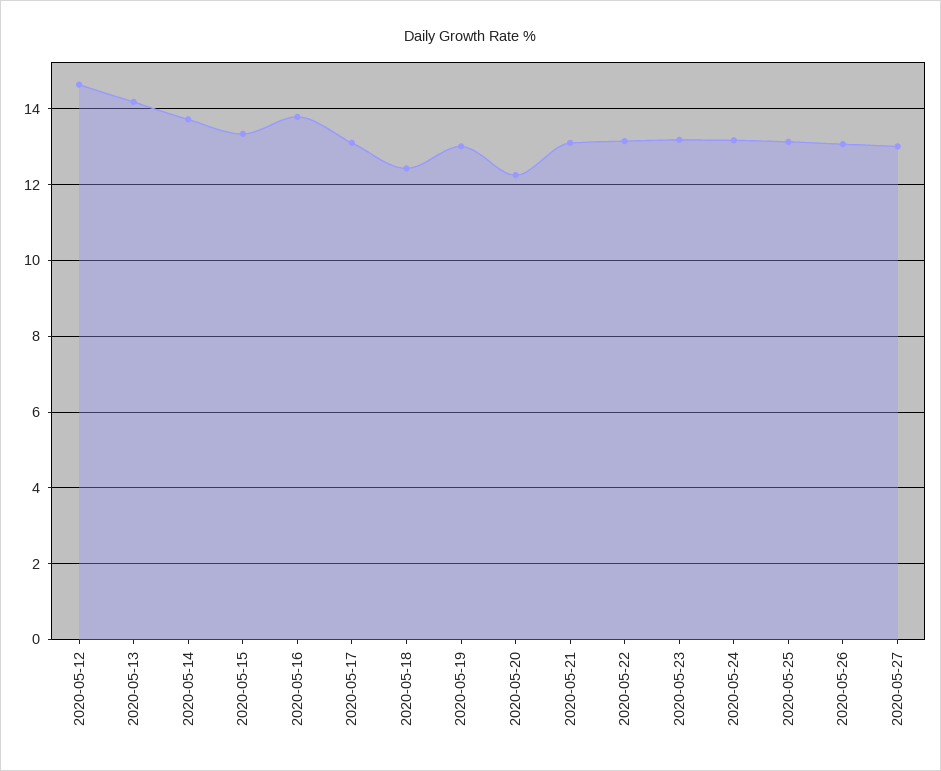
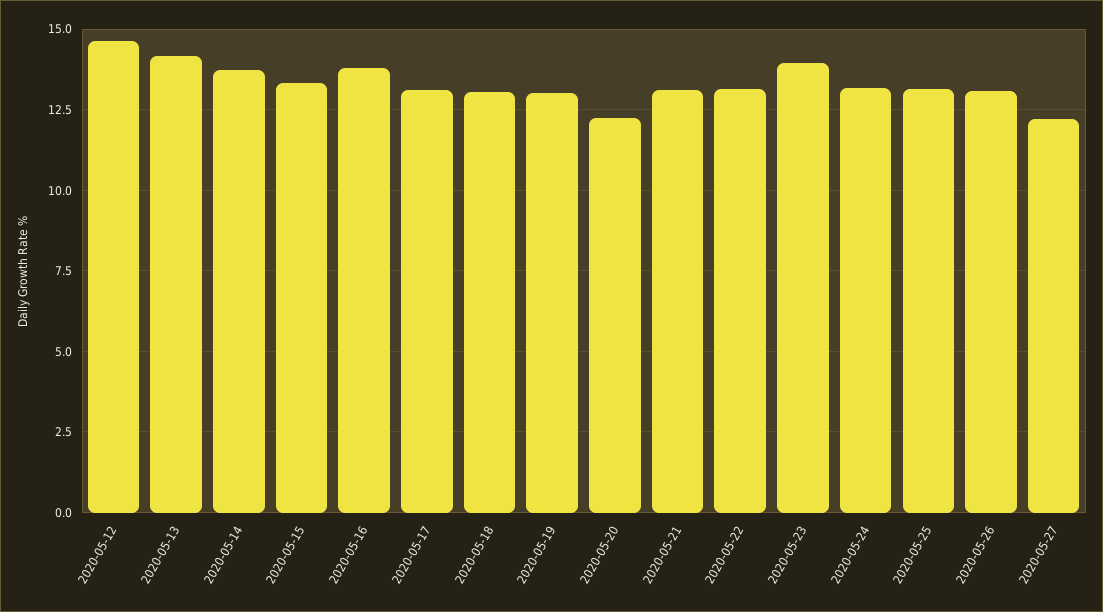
2020-05-18: 12.4 -> 13
2020-05-23: 13.2 -> 14
2020-05-27: 13 -> 12.25

